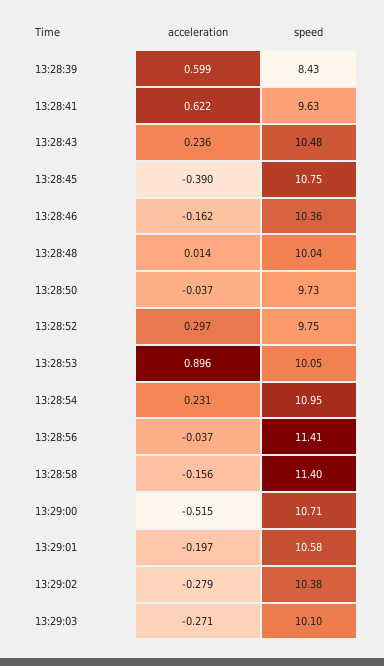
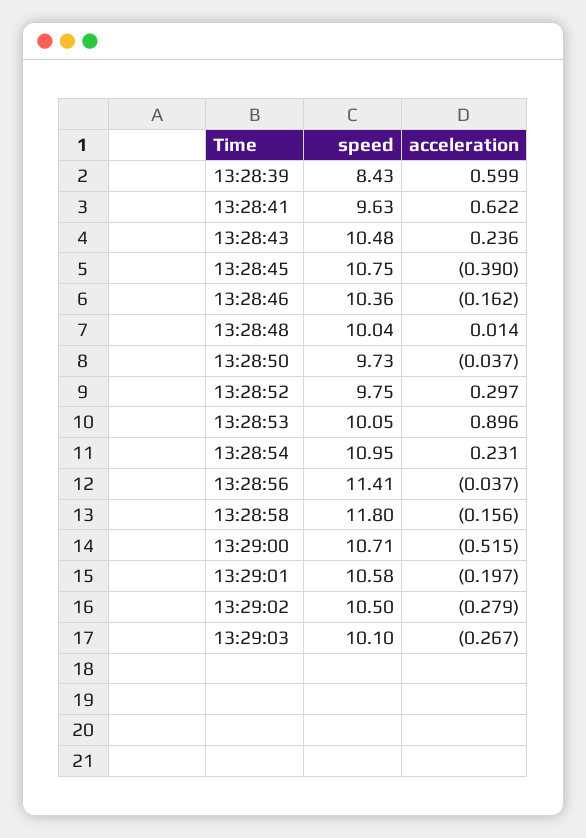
speed, 13:28:58: 11.4 -> 11.8
speed, 13:29:02: 10.38 -> 10.5
acceleration, 13:29:03: -0.271 -> -0.267

